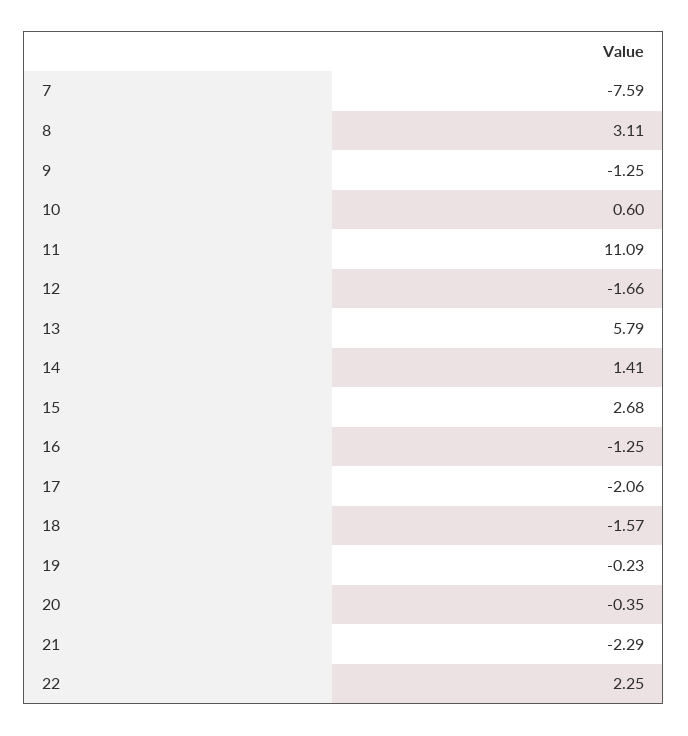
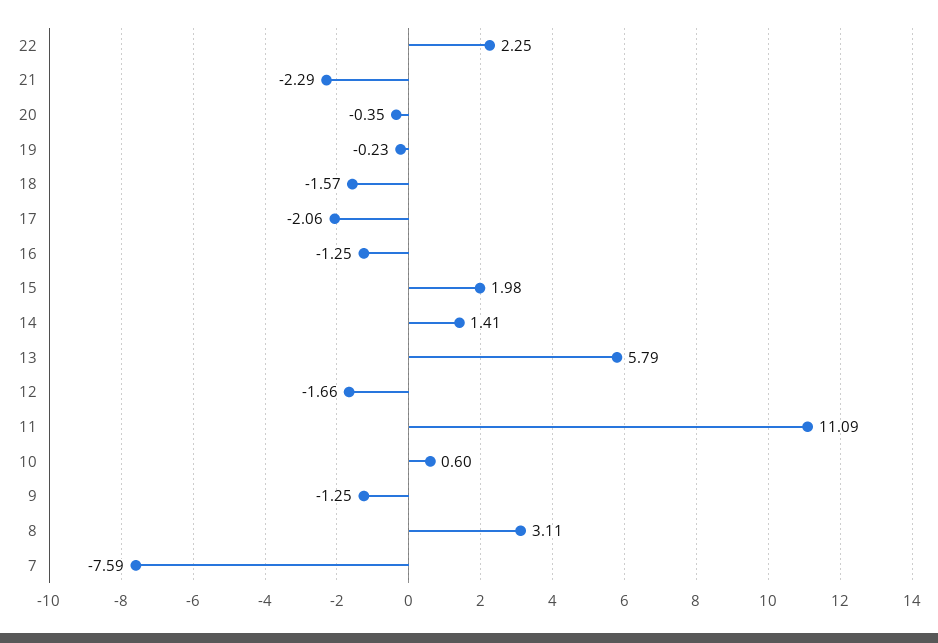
15: 2.68 -> 1.98

